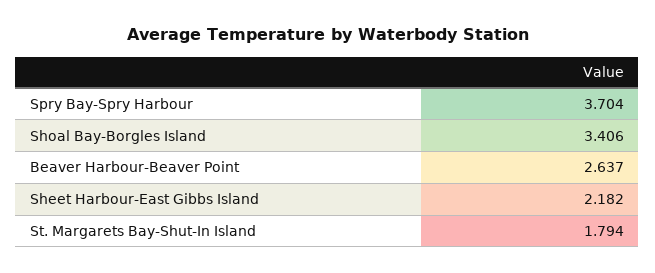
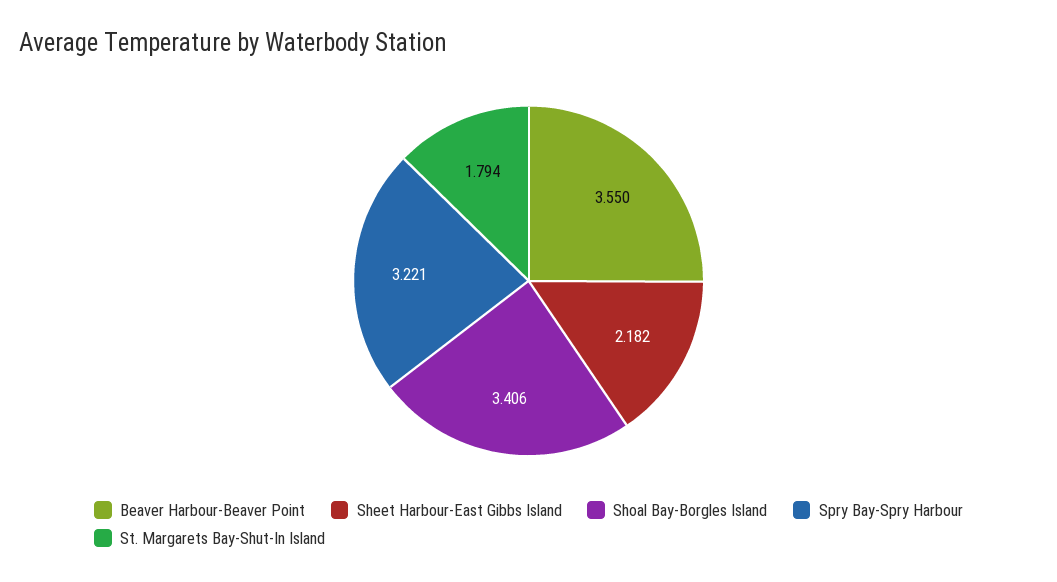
Spry Bay-Spry Harbour: 3.704 -> 3.221
Beaver Harbour-Beaver Point: 2.637 -> 3.55

